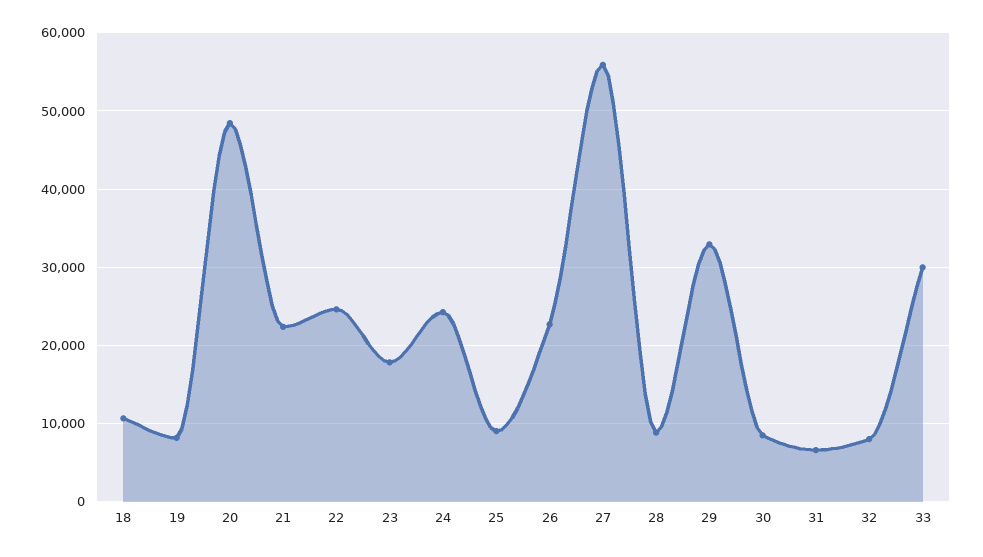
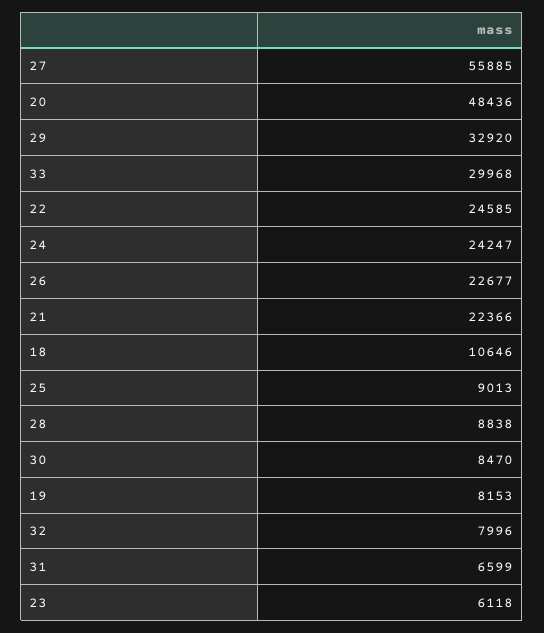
23: 18000 -> 6118

